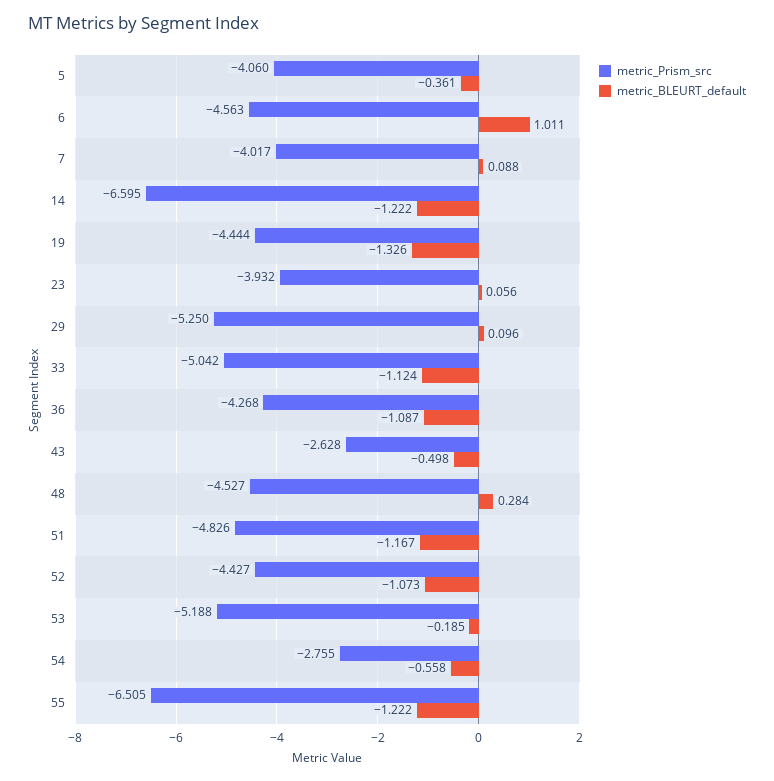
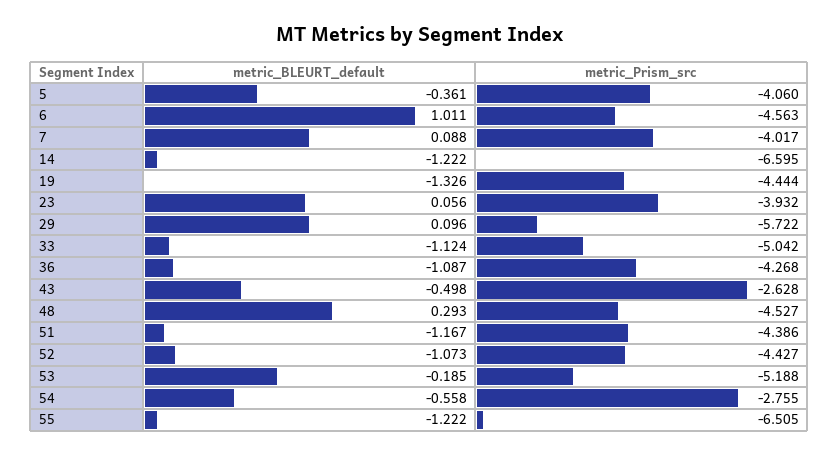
metric_Prism_src, 29: -5.25 -> -5.722
metric_BLEURT_default, 48: 0.284 -> 0.293
metric_Prism_src, 51: -4.826 -> -4.386

